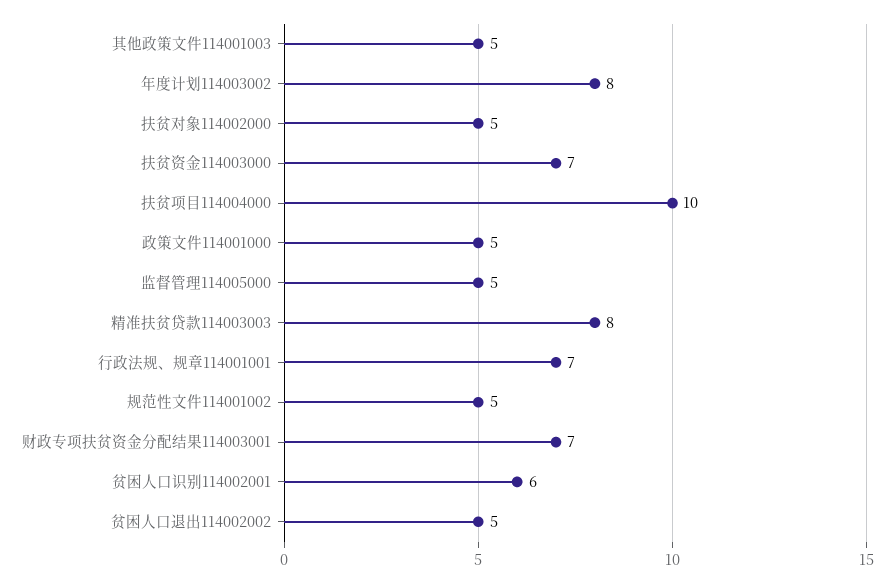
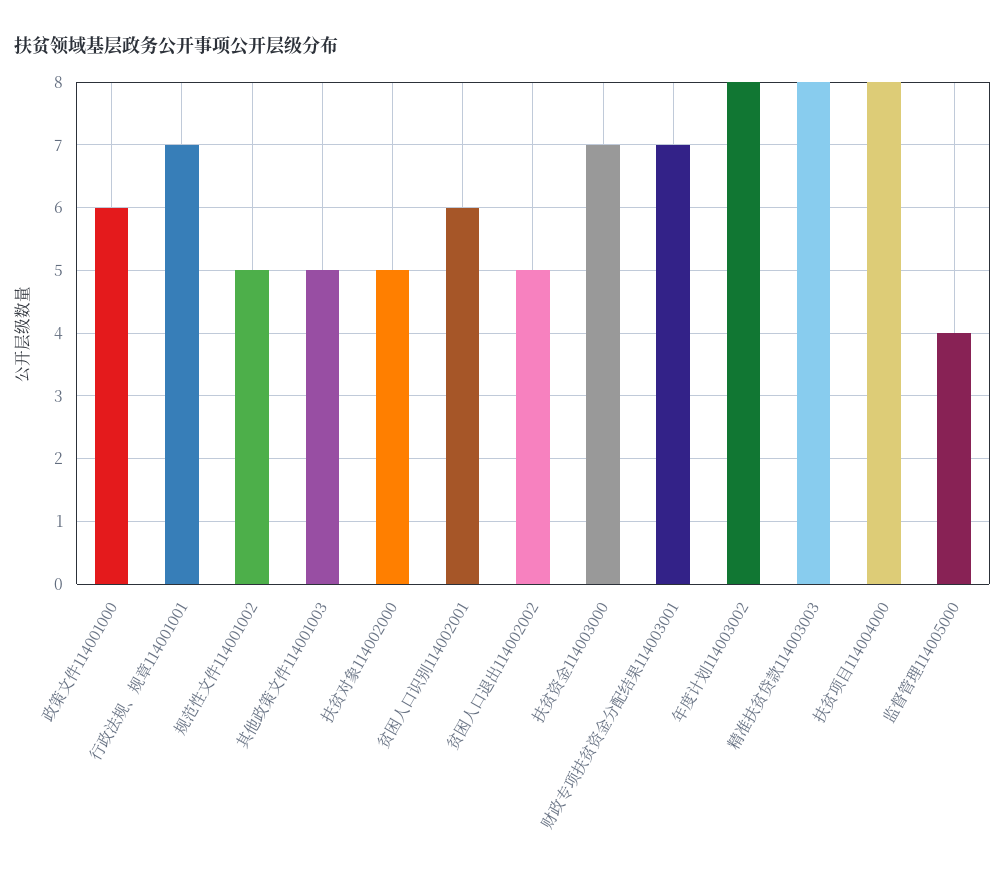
扶贫项目114004000: 10 -> 8
政策文件114001000: 5 -> 6
监督管理114005000: 5 -> 4

